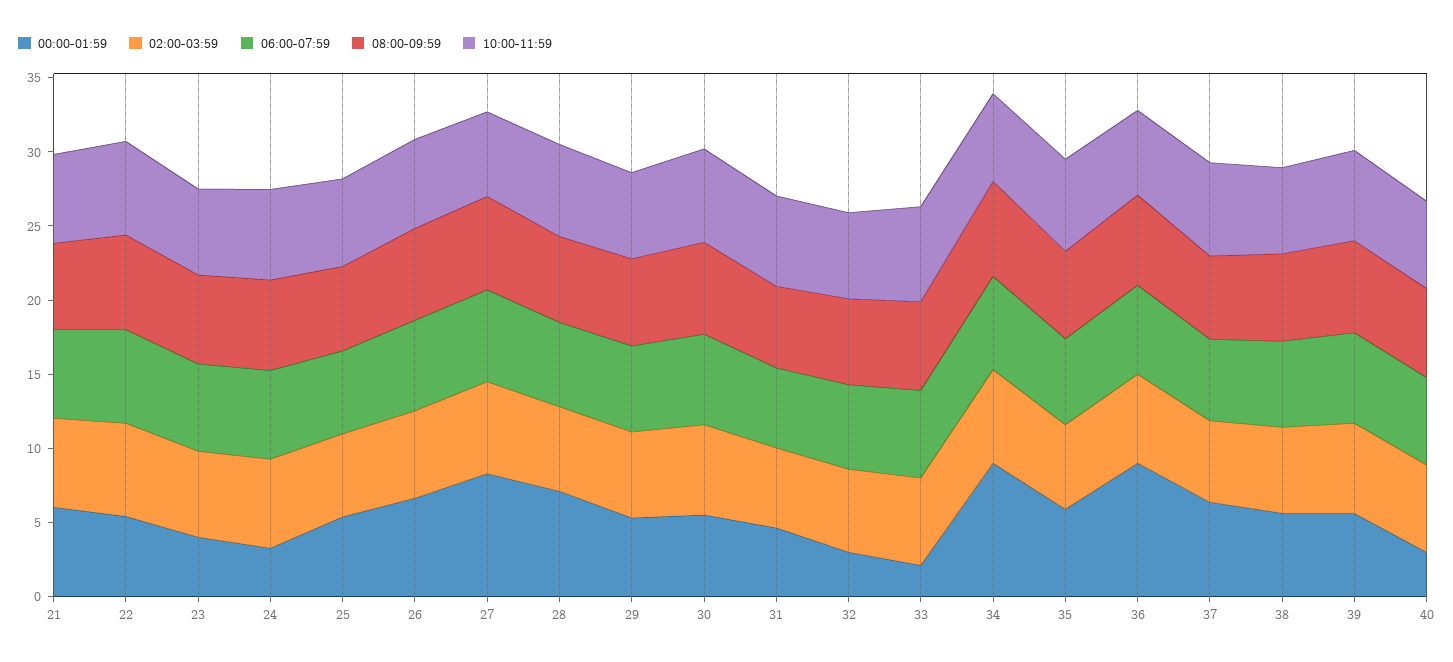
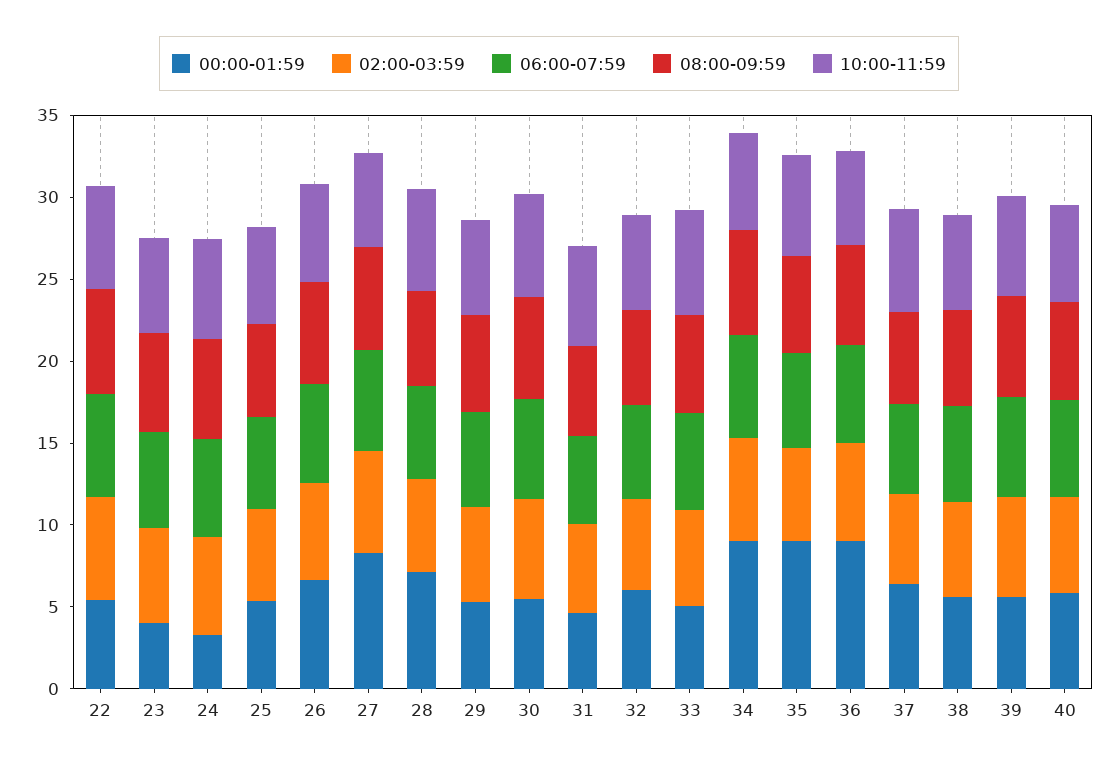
00:00-01:59, 21: 6 -> none
02:00-03:59, 21: 6 -> none
06:00-07:59, 21: 6 -> none
08:00-09:59, 21: 6 -> none
10:00-11:59, 21: 6 -> none
00:00-01:59, 32: 3 -> 6
00:00-01:59, 33: 2 -> 5
00:00-01:59, 35: 6 -> 9
00:00-01:59, 40: 3 -> 6

